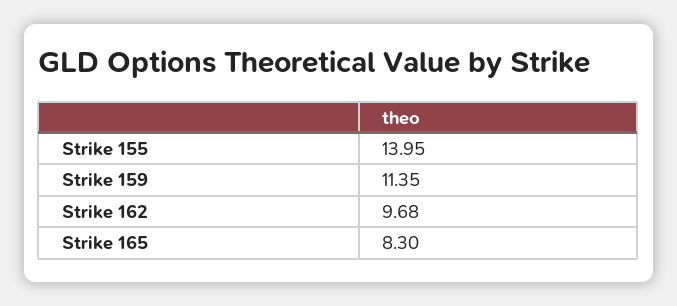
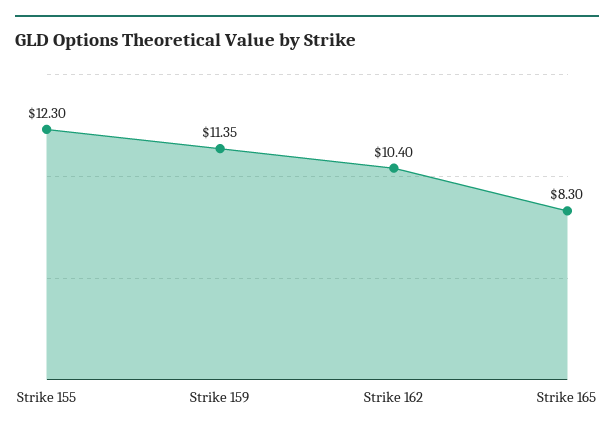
Strike 155: 13.95 -> 12.3
Strike 162: 9.68 -> 10.4

